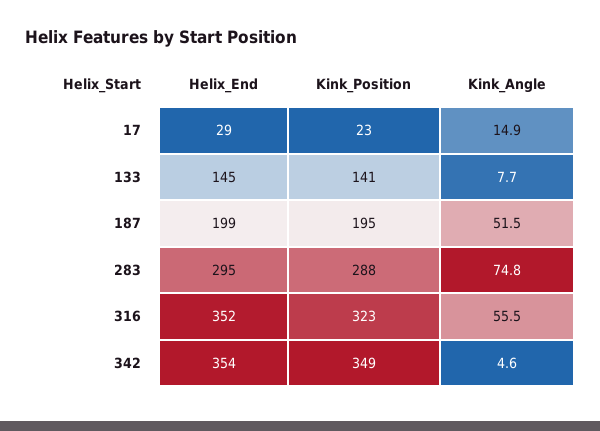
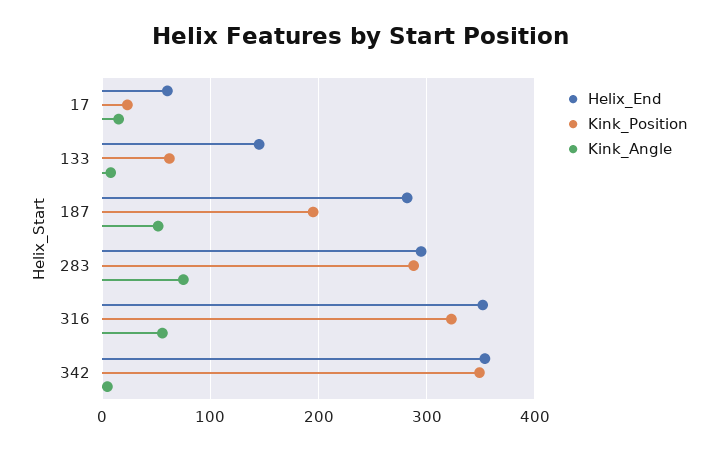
Helix_End, 17: 29 -> 60
Kink_Position, 133: 141 -> 60
Helix_End, 187: 199 -> 280

